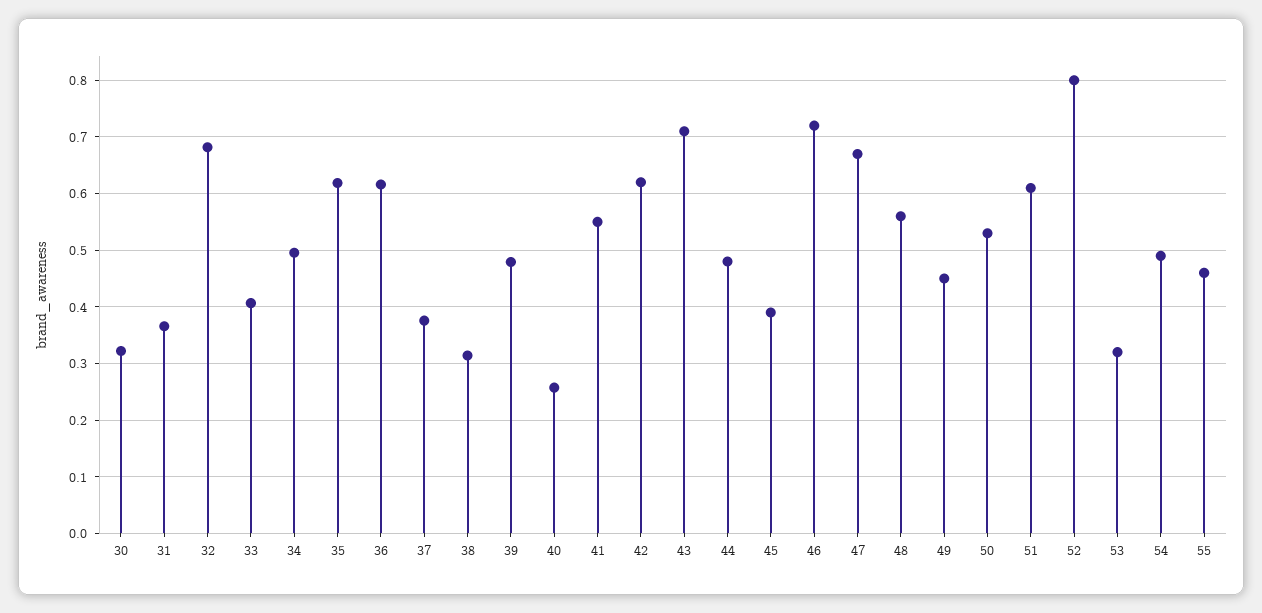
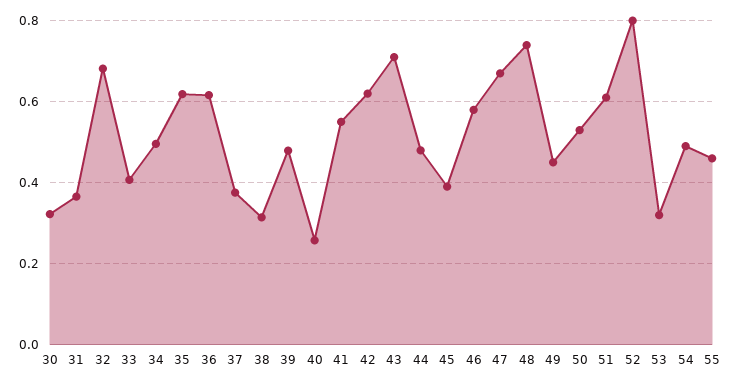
46: 0.72 -> 0.58
48: 0.56 -> 0.74

